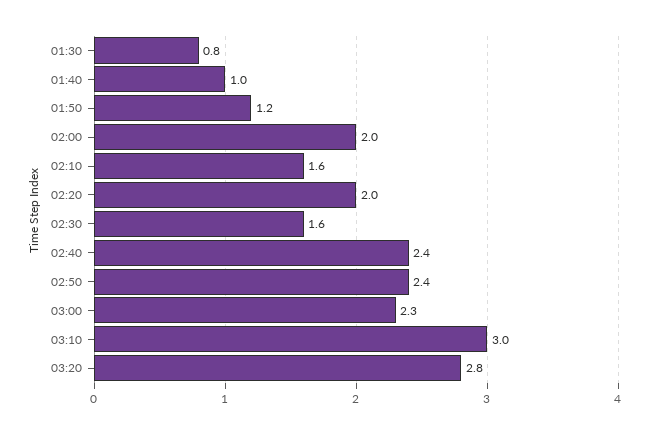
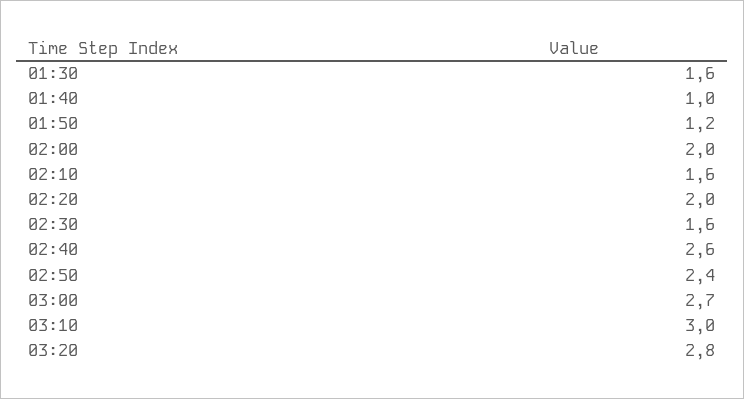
01:30: 0.8 -> 1.6
02:40: 2.4 -> 2.6
03:00: 2.3 -> 2.7

